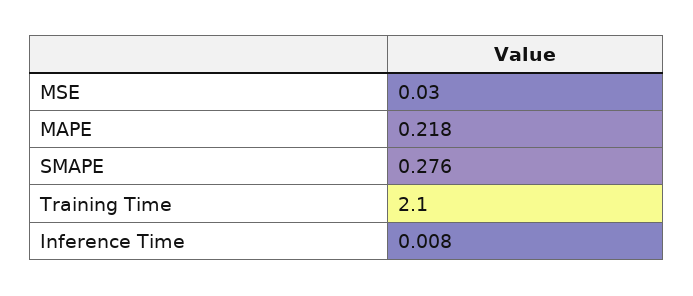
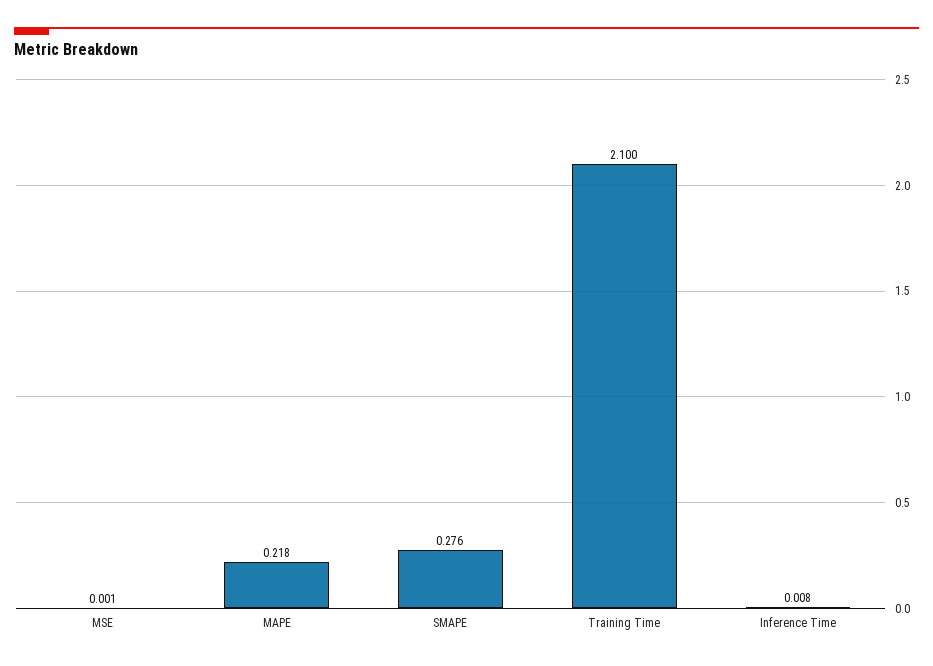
MSE: 0.03 -> 0.001

